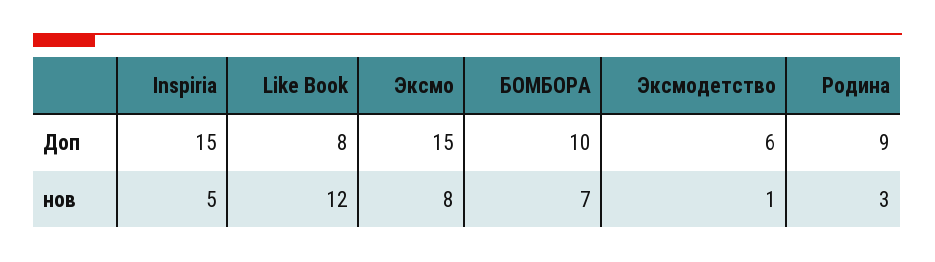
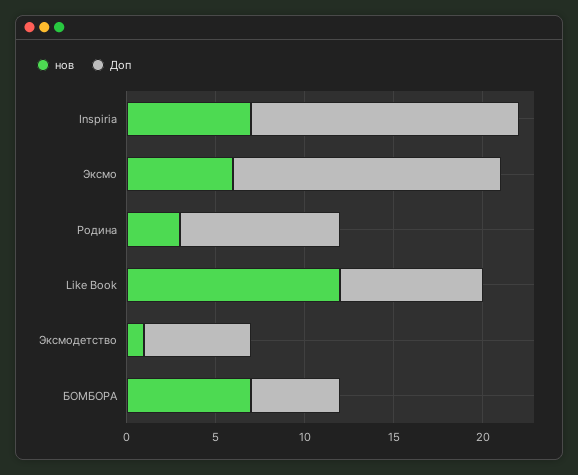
Доп, БОМБОРА: 10 -> 5
нов, Inspiria: 5 -> 7
нов, Эксмо: 8 -> 6

